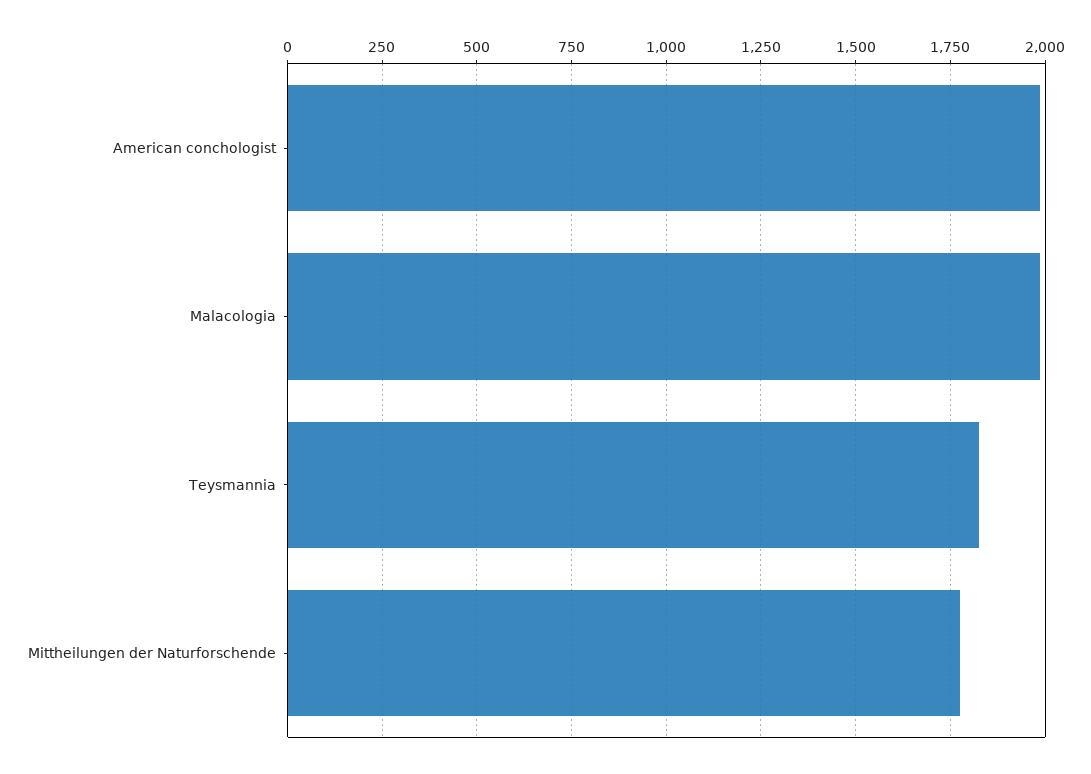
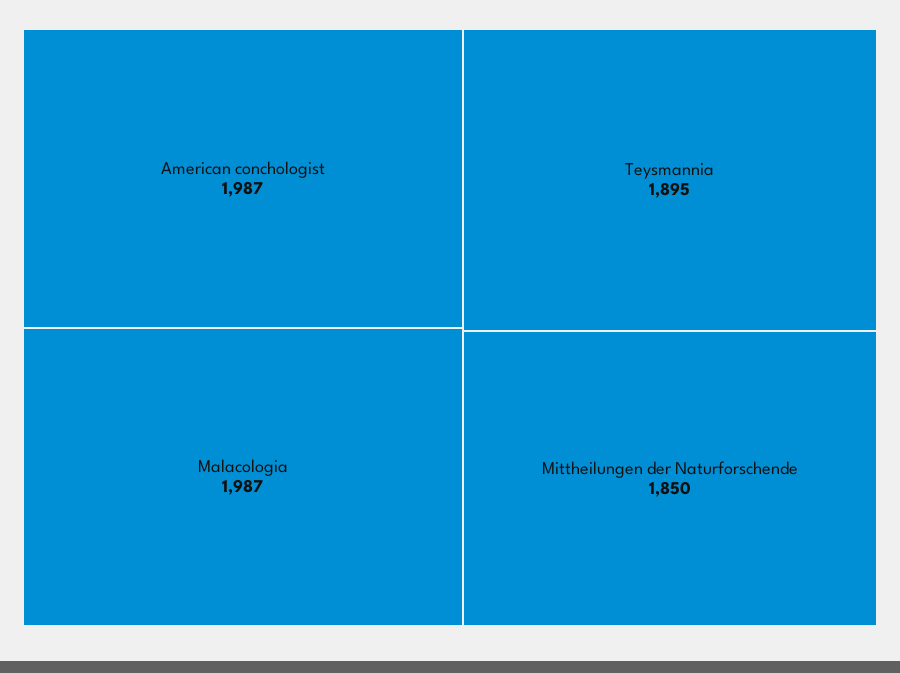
Teysmannia: 1825 -> 1895
Mittheilungen der Naturforschende: 1775 -> 1850

